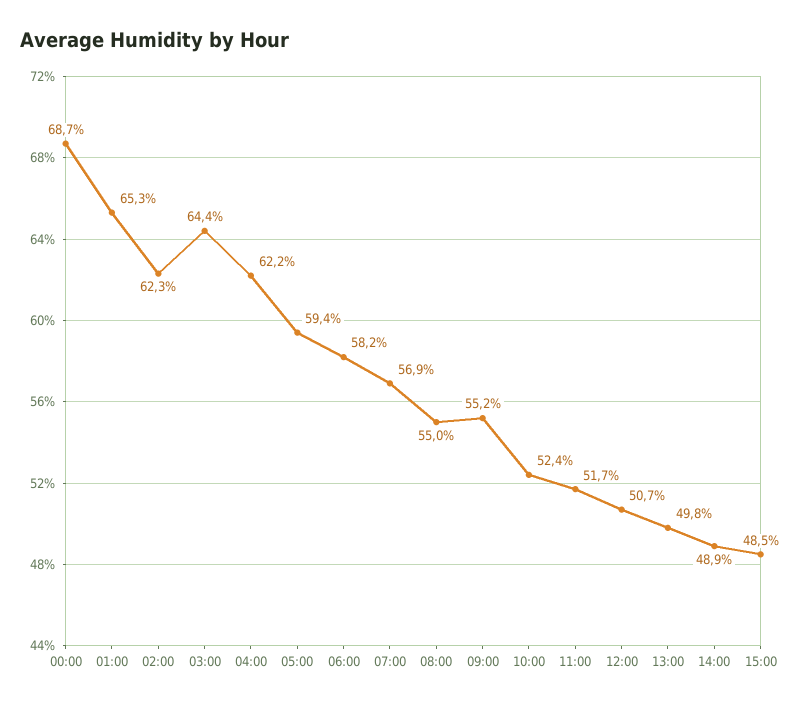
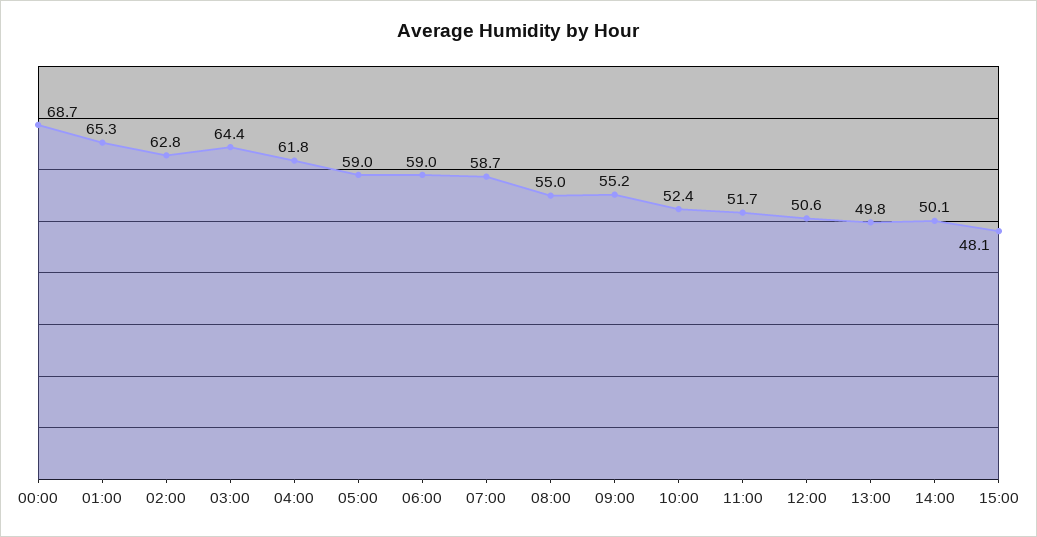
02:00: 62.3 -> 62.8
04:00: 62.2 -> 61.8
05:00: 59.4 -> 59
06:00: 58.2 -> 59
07:00: 56.9 -> 58.7
12:00: 50.7 -> 50.6
14:00: 48.9 -> 50.1
15:00: 48.5 -> 48.1

